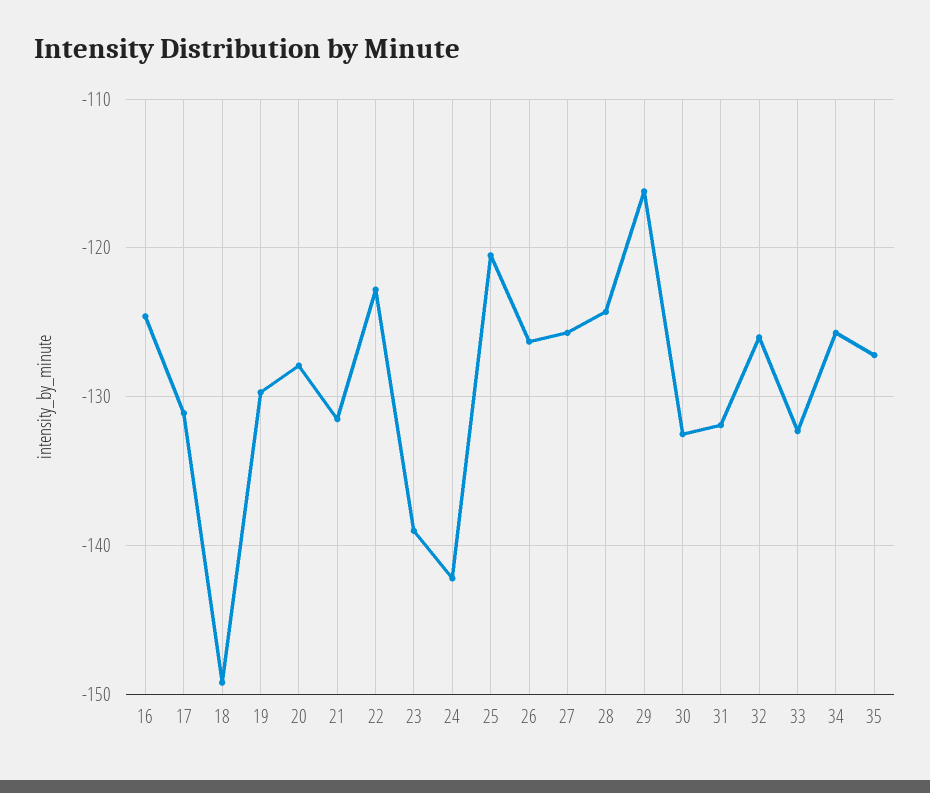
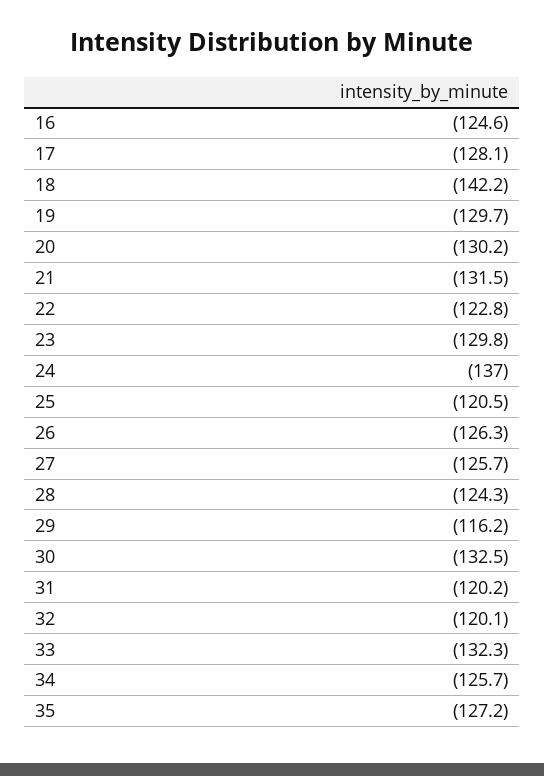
17: -131 -> -128.1
18: -149 -> -142.2
20: -128 -> -130.2
23: -139 -> -129.8
24: -142 -> -137
31: -132 -> -120.2
32: -126 -> -120.1

